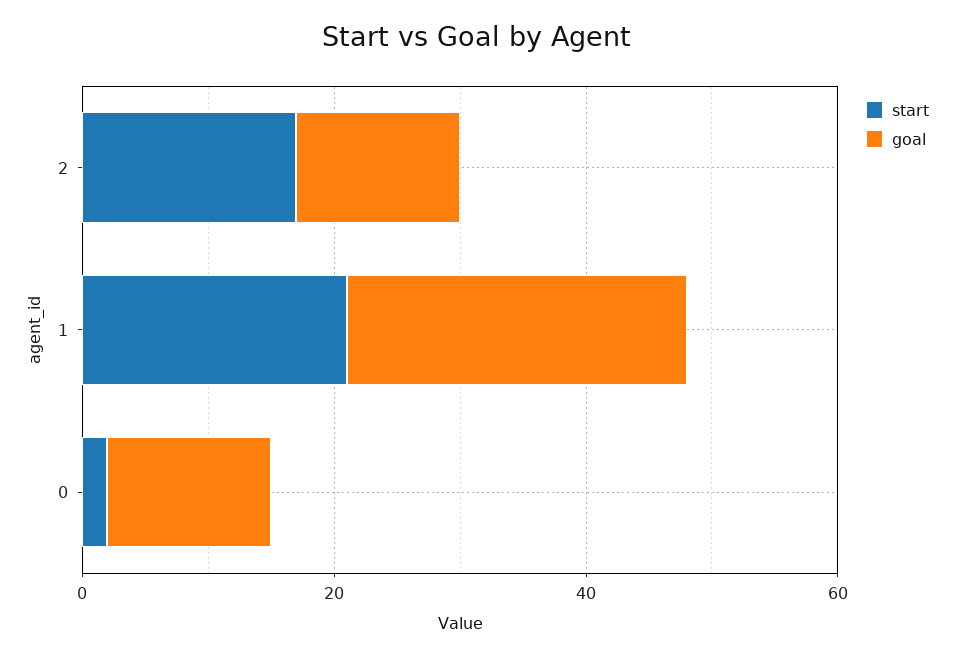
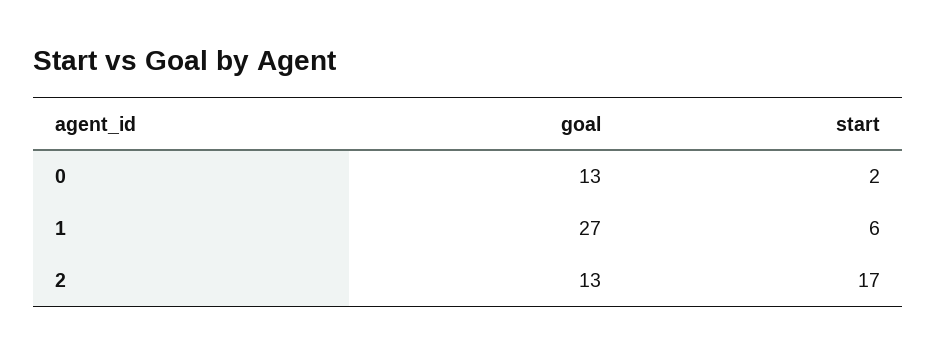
start, 1: 20 -> 6

